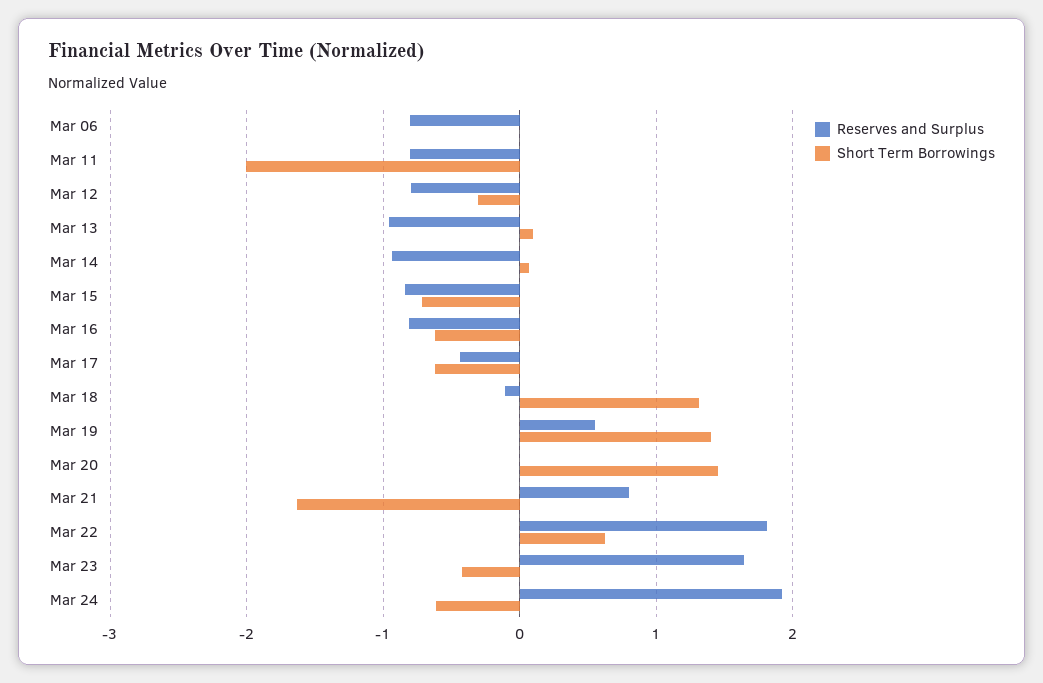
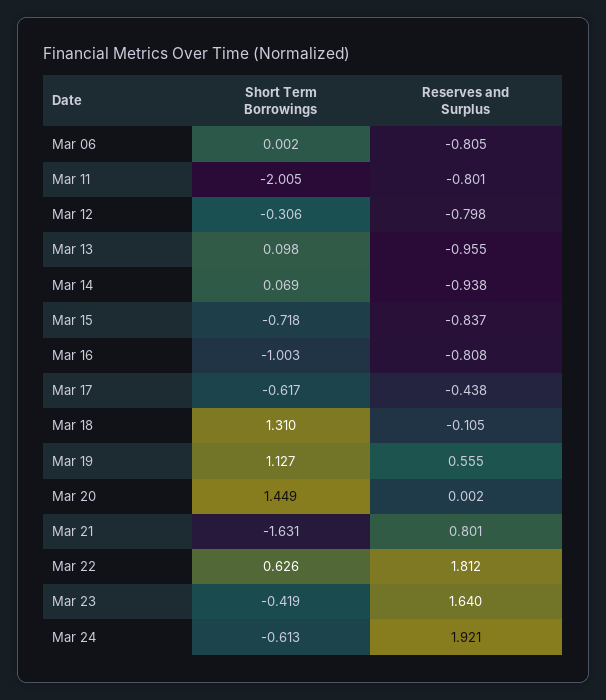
Short Term Borrowings, Mar 16: -0.6 -> -1.003
Short Term Borrowings, Mar 19: 1.4 -> 1.127

